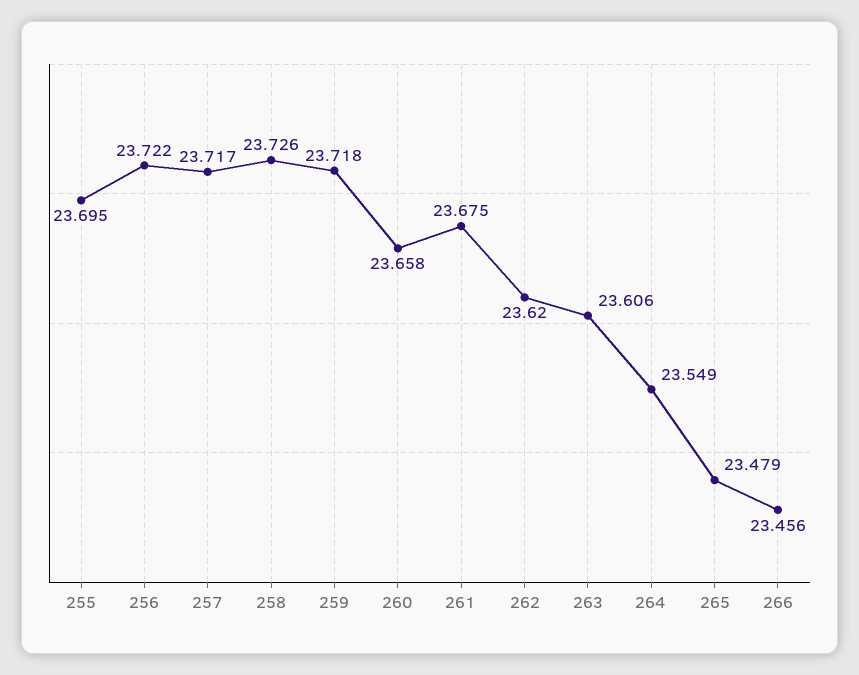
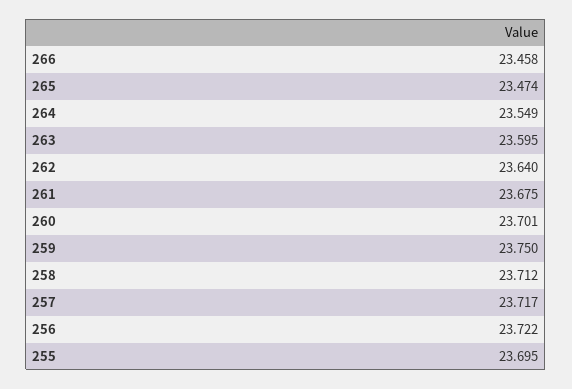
258: 23.726 -> 23.712
259: 23.718 -> 23.75
260: 23.658 -> 23.701
262: 23.62 -> 23.64
263: 23.606 -> 23.595
265: 23.479 -> 23.474
266: 23.456 -> 23.458

